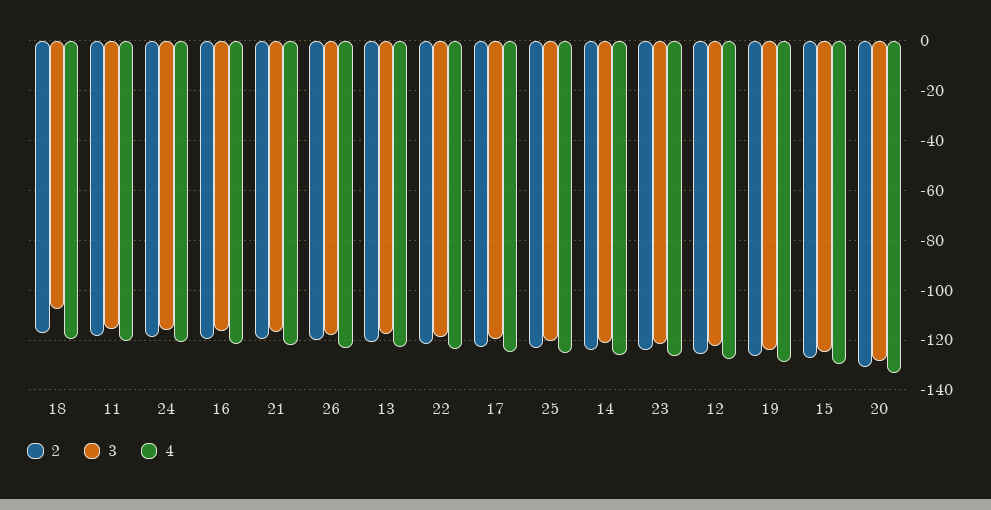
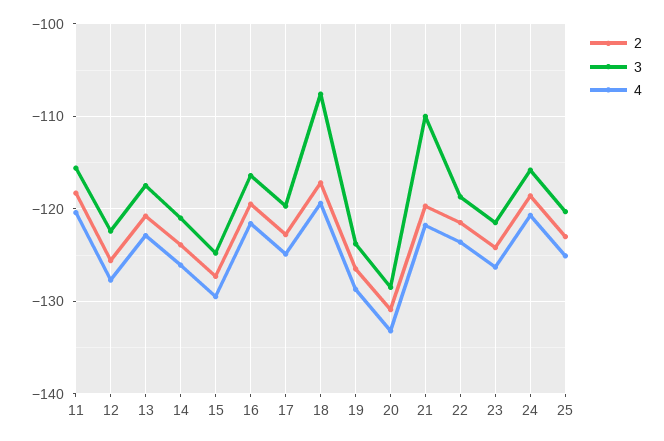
3, 21: -117.5 -> -110
2, 26: -120 -> none
3, 26: -117.5 -> none
4, 26: -122.5 -> none

